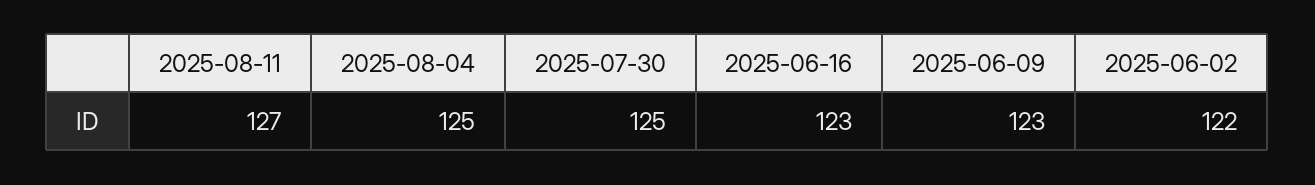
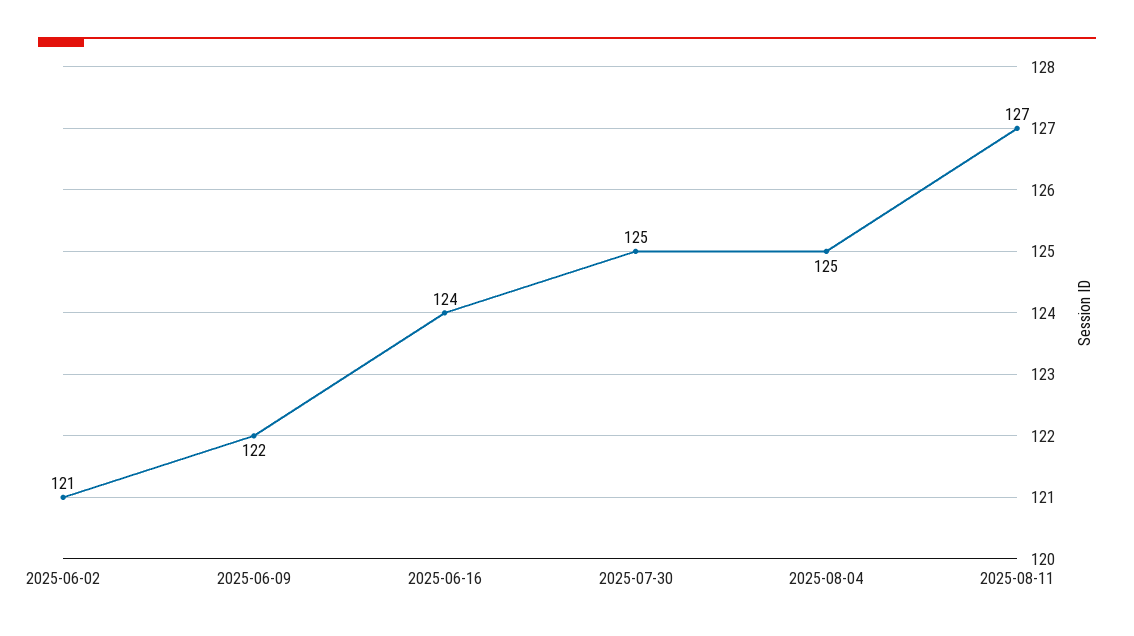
2025-06-16: 123 -> 124
2025-06-09: 123 -> 122
2025-06-02: 122 -> 121

